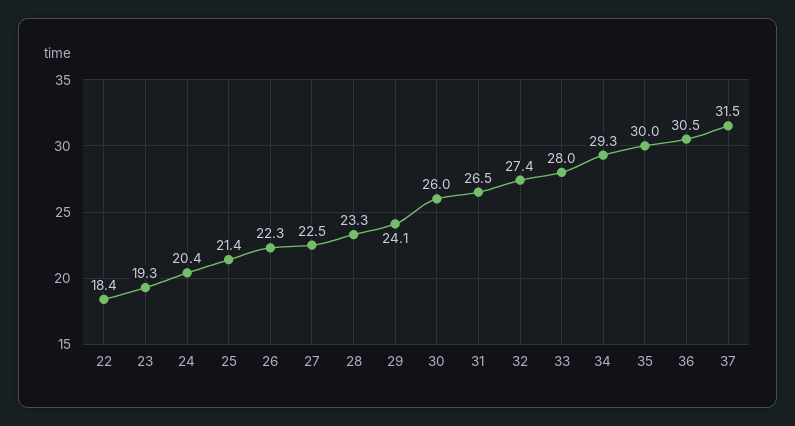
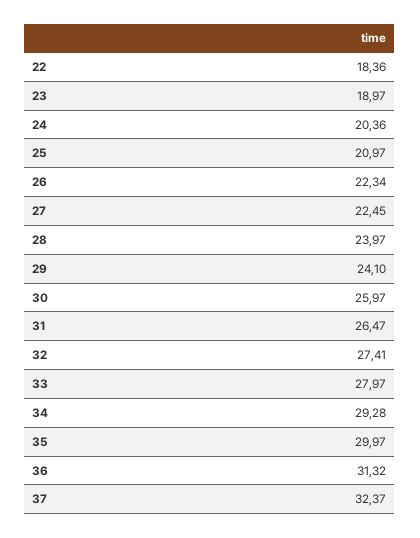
23: 19.3 -> 18.97
25: 21.4 -> 20.97
28: 23.3 -> 23.97
36: 30.5 -> 31.32
37: 31.5 -> 32.37

